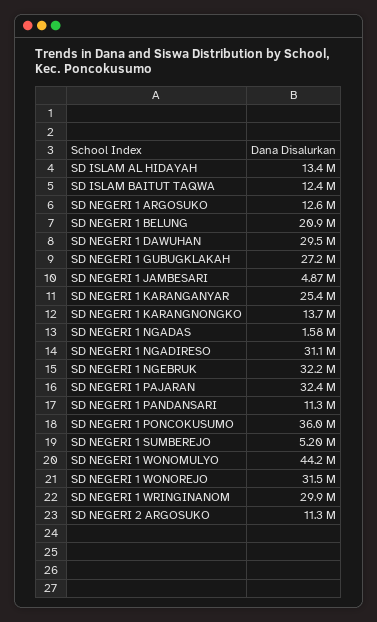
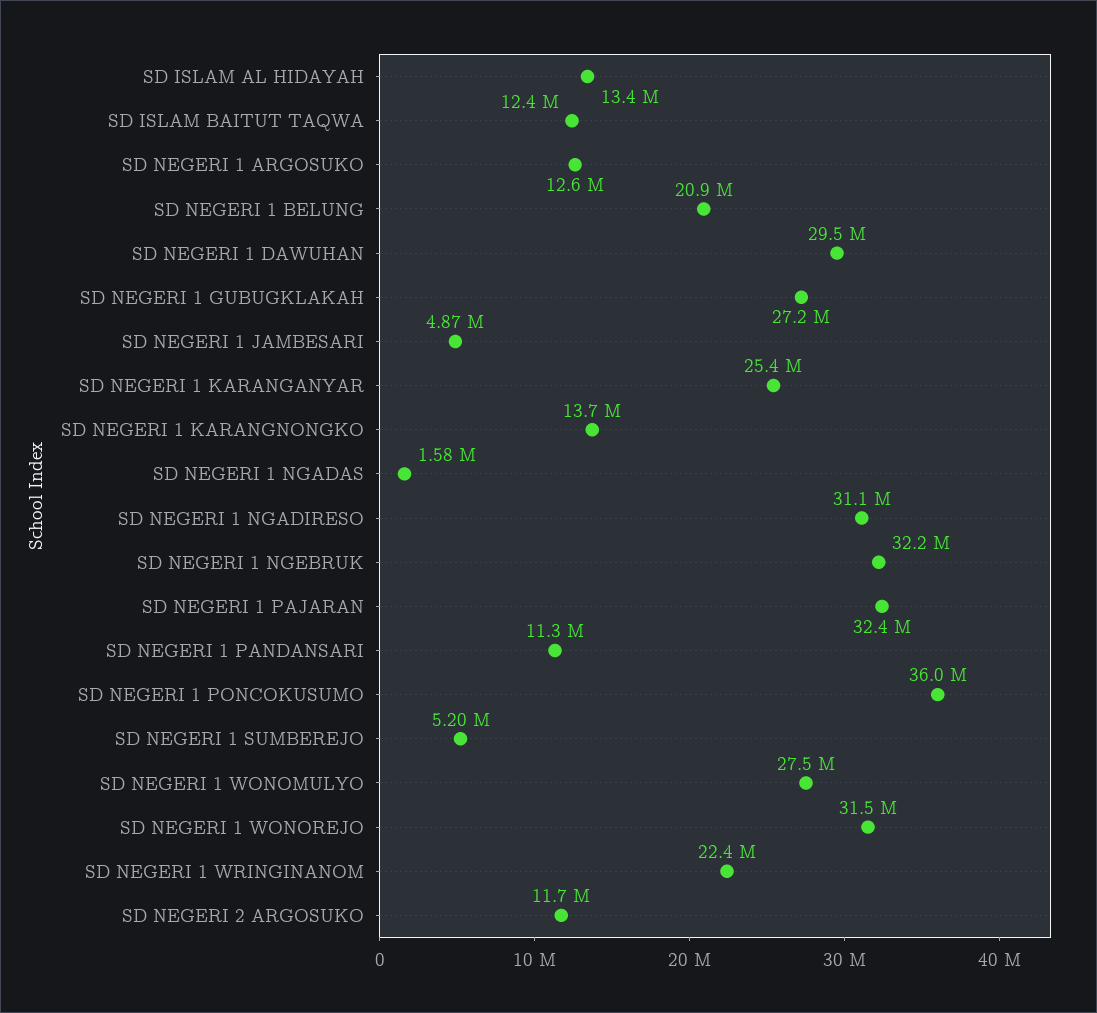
SD NEGERI 1 WONOMULYO: 44200000 -> 27500000
SD NEGERI 1 WRINGINANOM: 29900000 -> 22400000
SD NEGERI 2 ARGOSUKO: 11300000 -> 11700000

